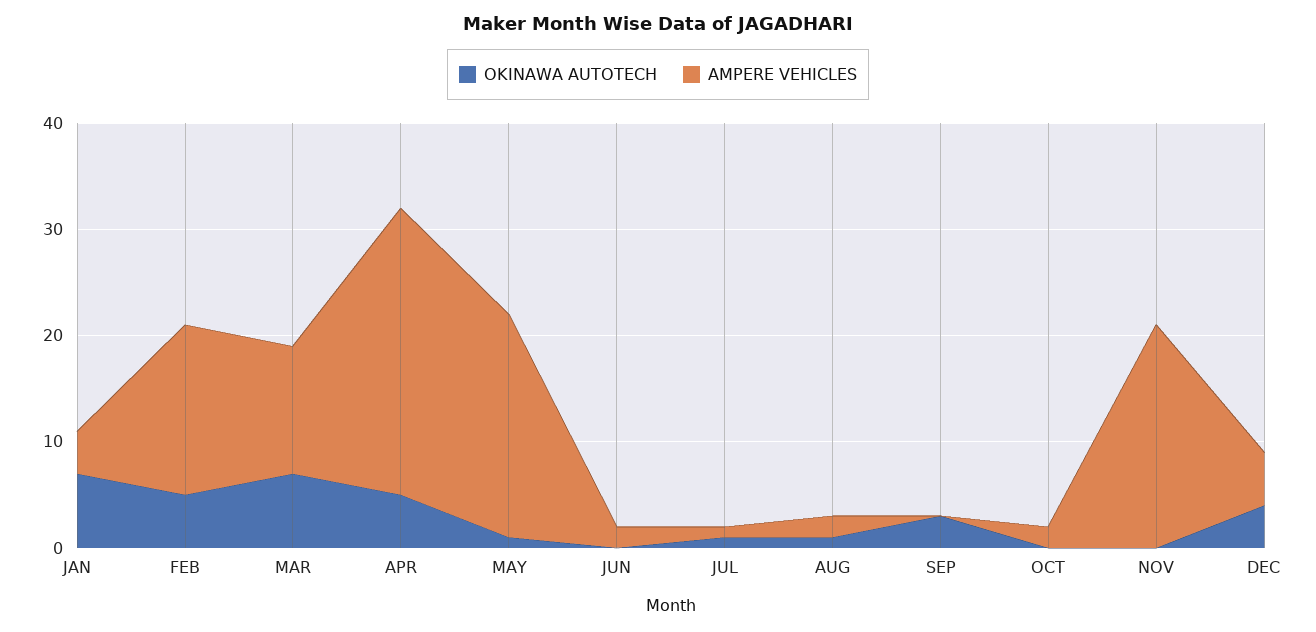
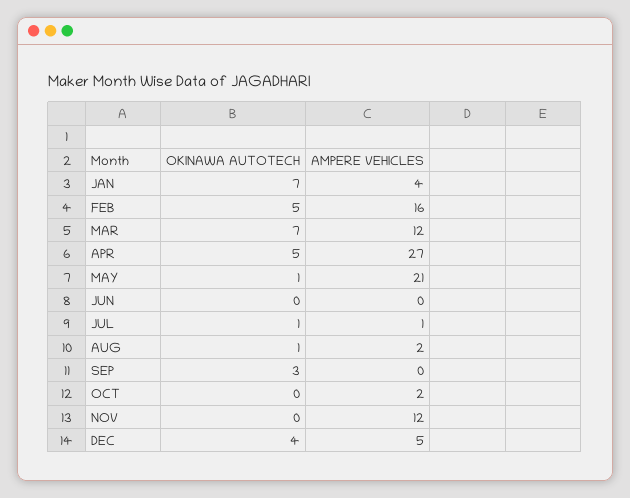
AMPERE VEHICLES, JUN: 2 -> 0
AMPERE VEHICLES, NOV: 21 -> 12

